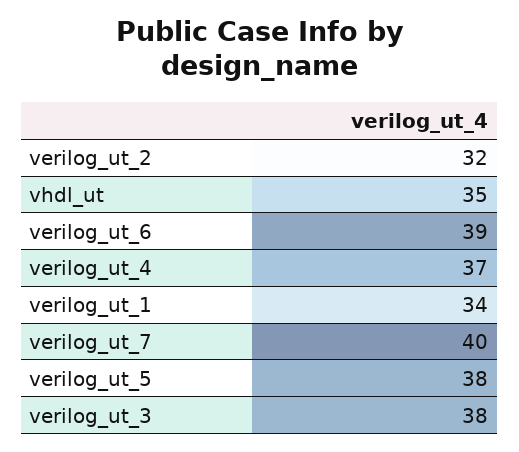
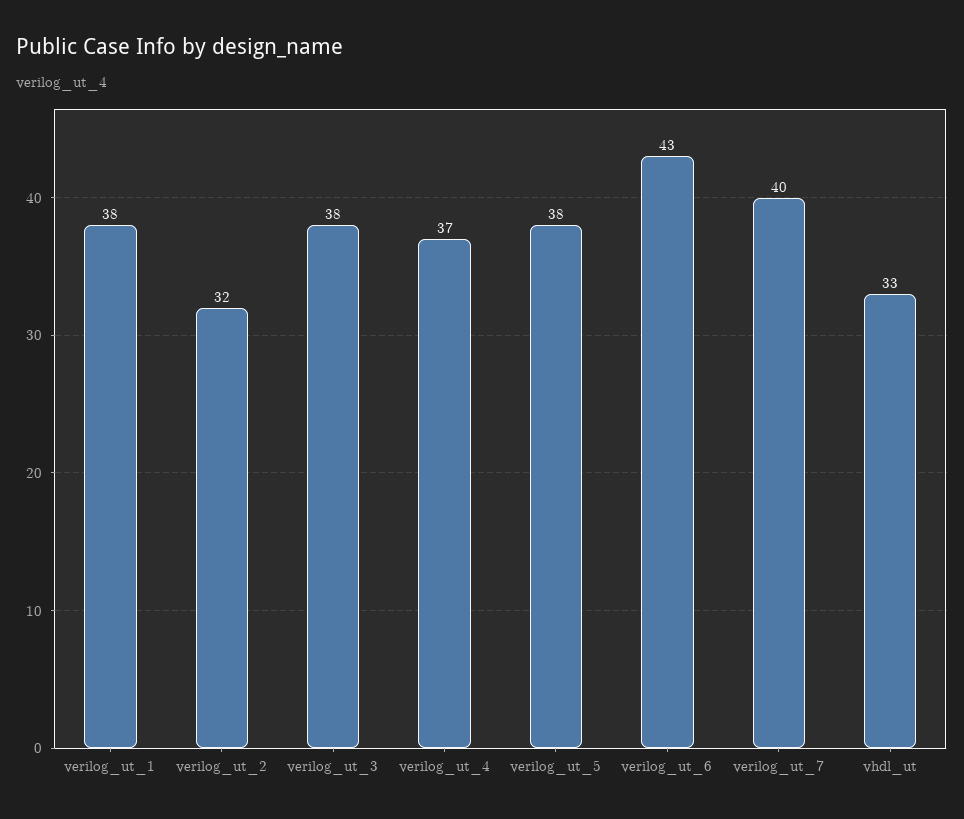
vhdl_ut: 35 -> 33
verilog_ut_6: 39 -> 43
verilog_ut_1: 34 -> 38

